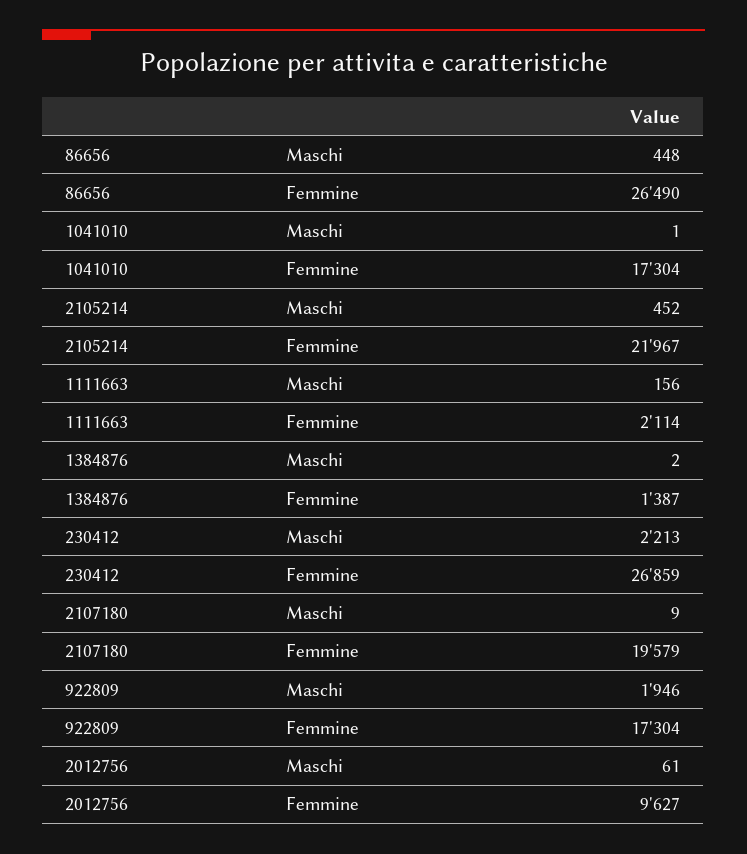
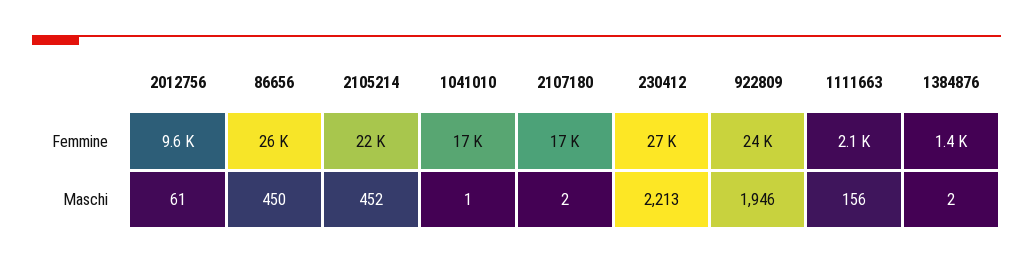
86656, Maschi: 448 -> 450
2107180, Maschi: 9 -> 2
2107180, Femmine: 19579 -> 17000
922809, Femmine: 17304 -> 24000

